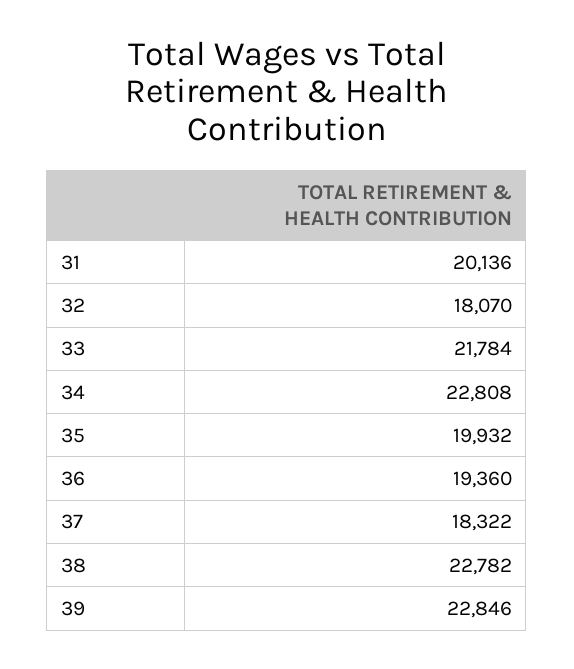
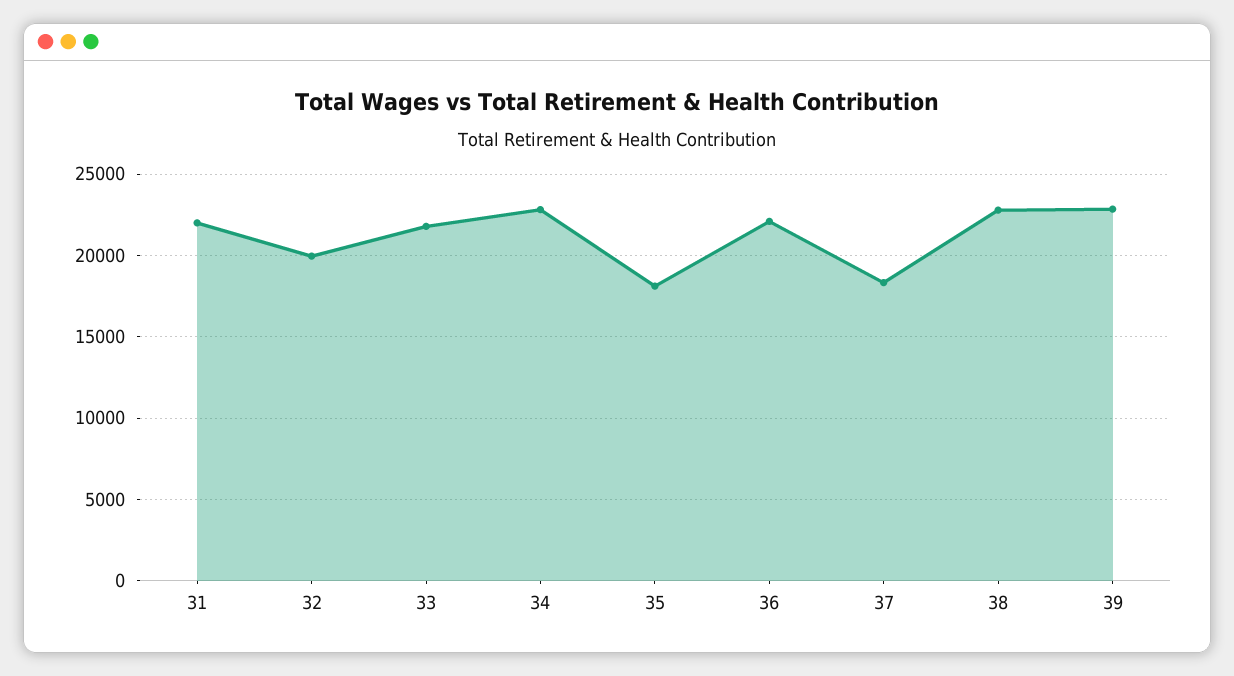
31: 20136 -> 22000
32: 18070 -> 20000
35: 19932 -> 18000
36: 19360 -> 22000

